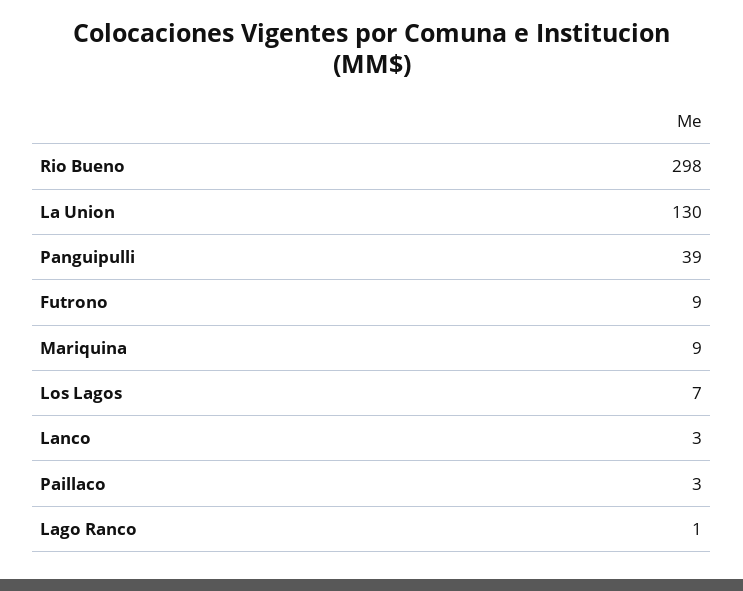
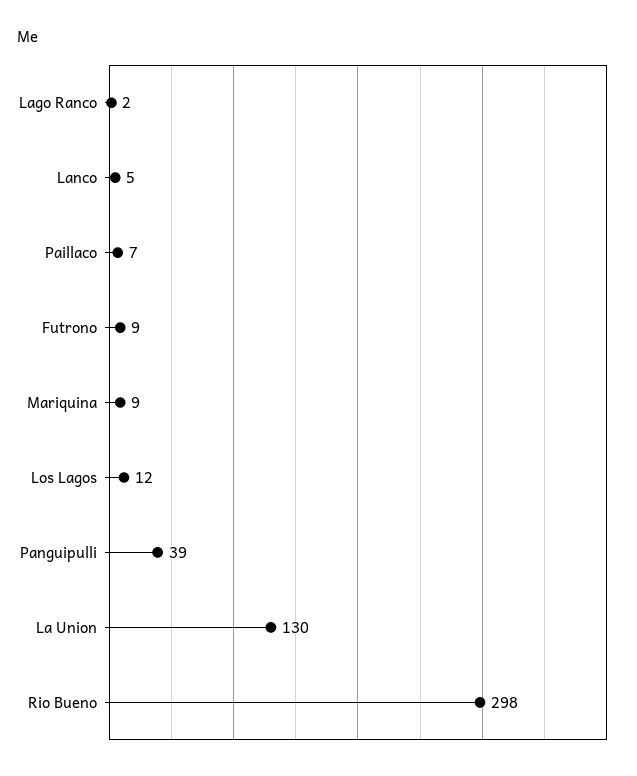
Los Lagos: 7 -> 12
Lanco: 3 -> 5
Paillaco: 3 -> 7
Lago Ranco: 1 -> 2

